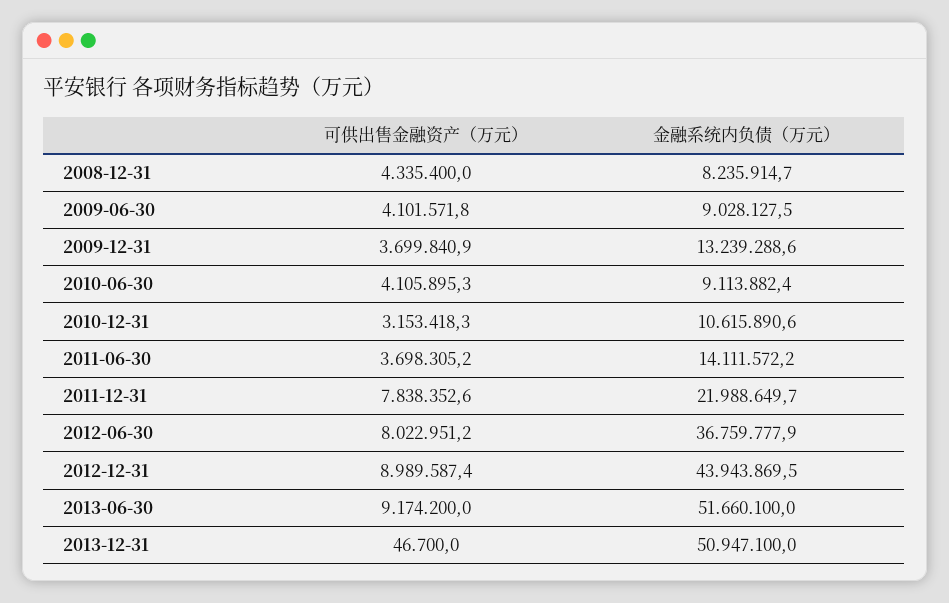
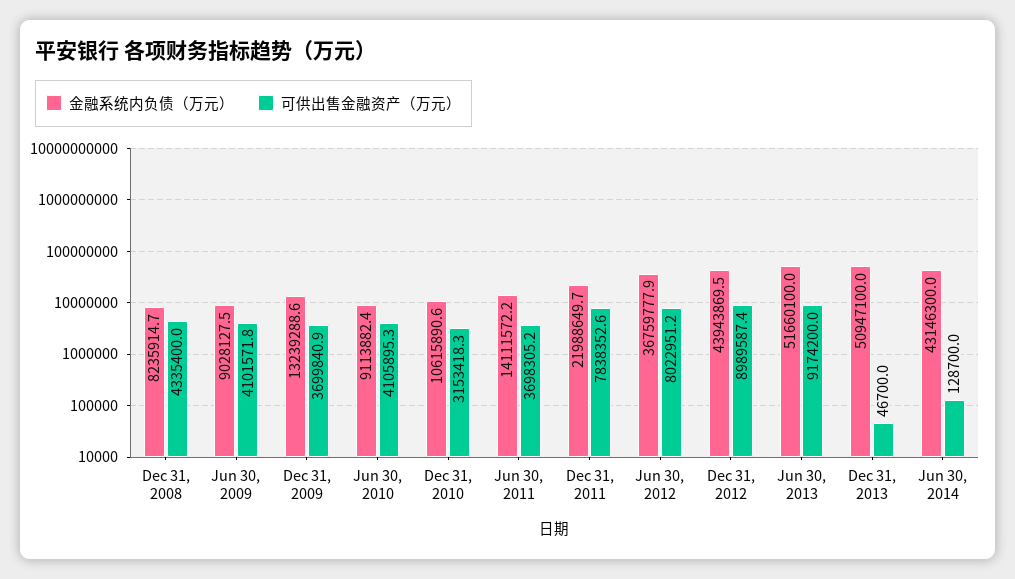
金融系统内负债（万元）, Jun 30, 2014: none -> 43146300
可供出售金融资产（万元）, Jun 30, 2014: none -> 128700

